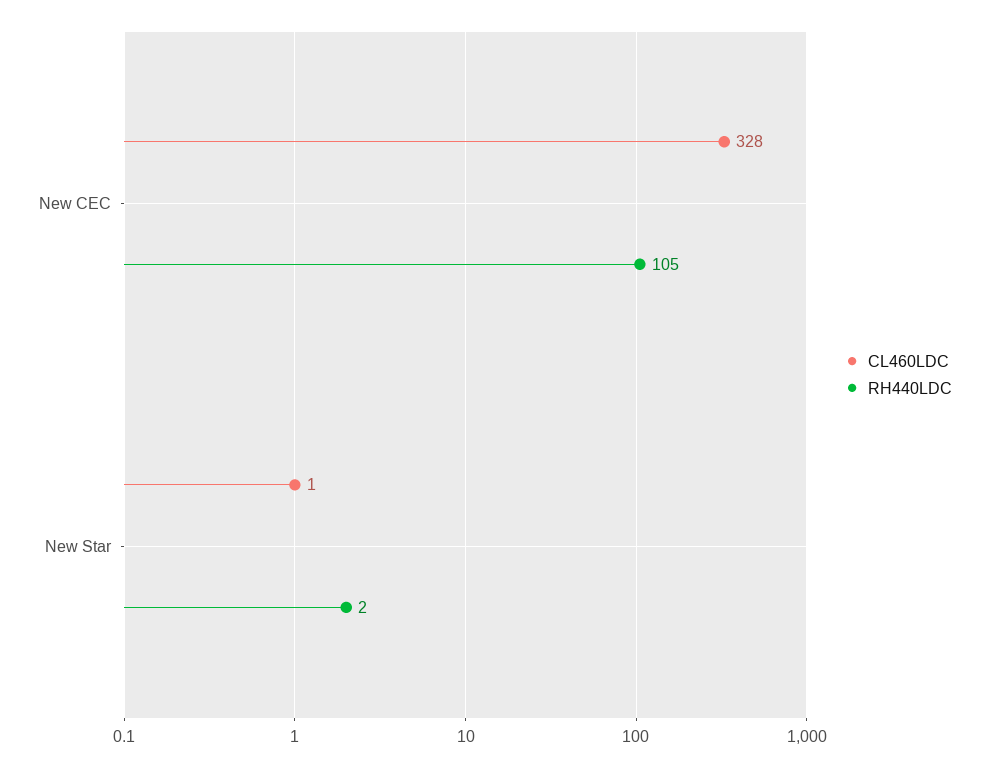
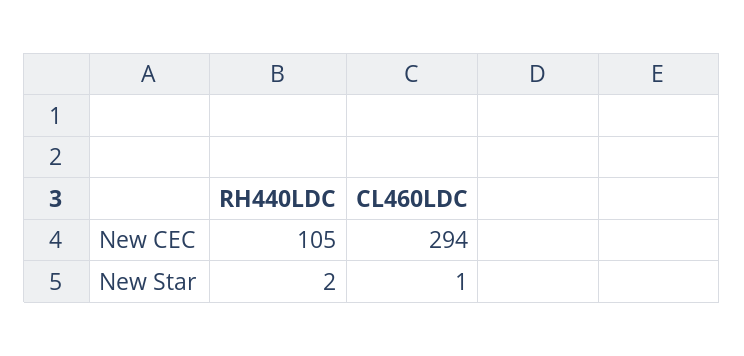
CL460LDC, New CEC: 328 -> 294

